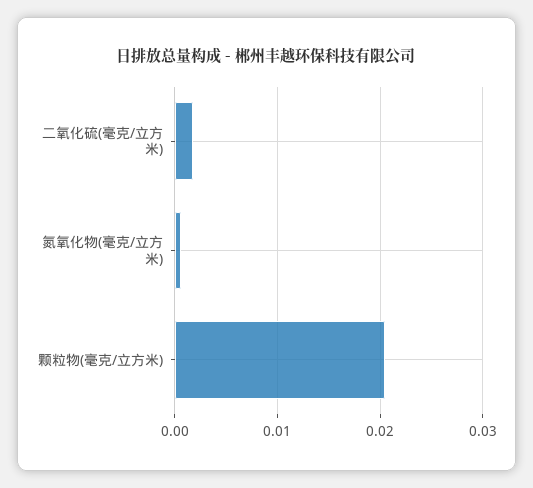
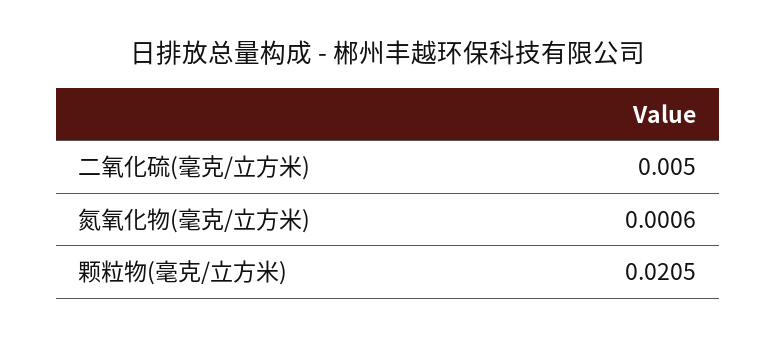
二氧化硫(毫克/立方米): 0.002 -> 0.005

